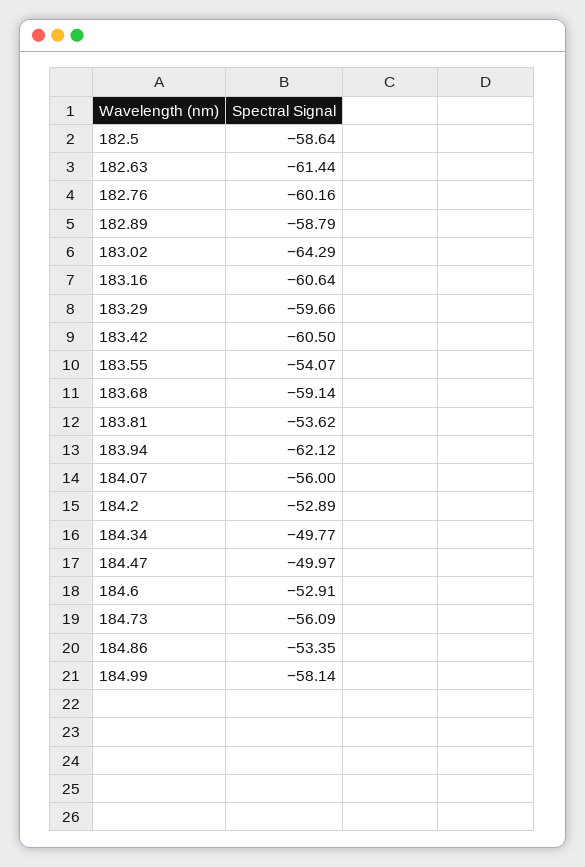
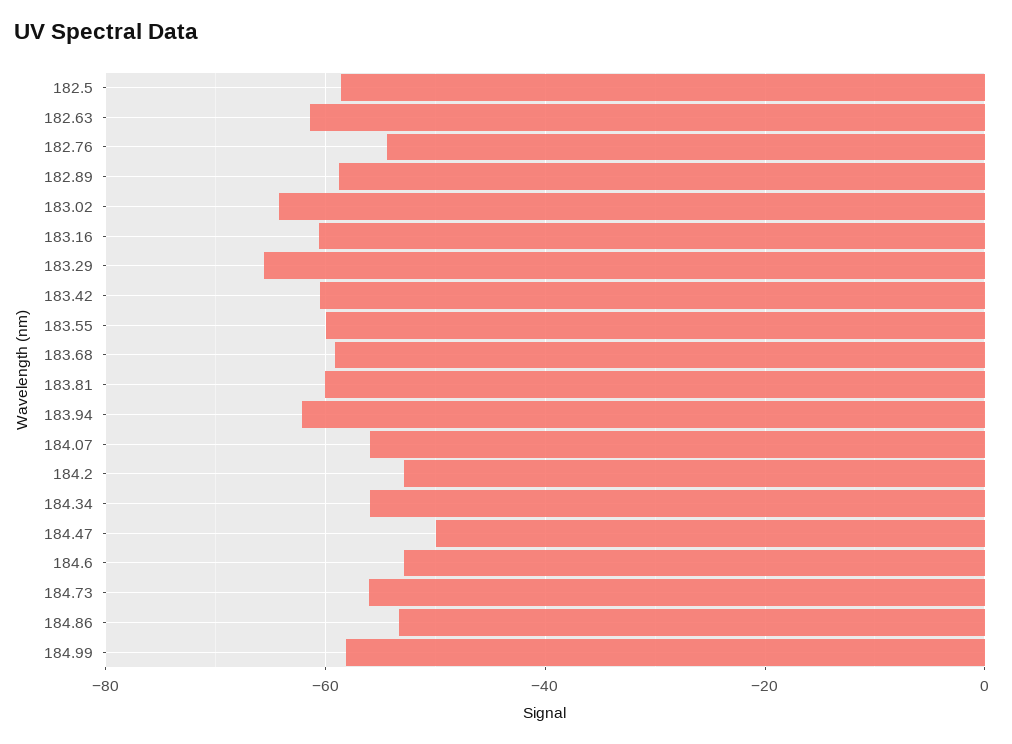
182.76: -60.16 -> -54
183.29: -59.66 -> -66
183.55: -54.07 -> -60
183.81: -53.62 -> -60
184.34: -49.77 -> -56

